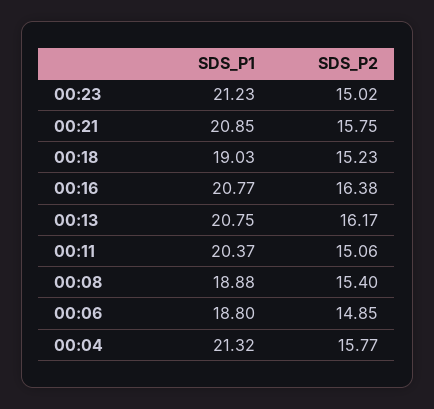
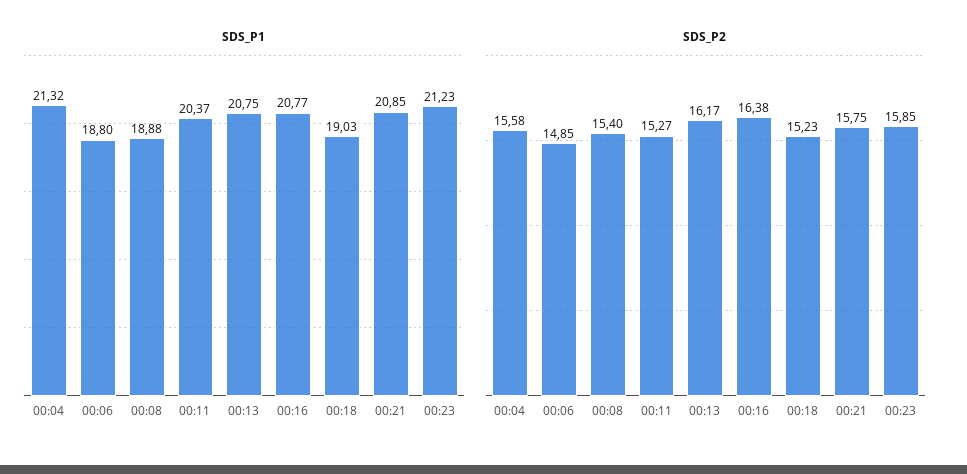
SDS_P2, 00:23: 15.02 -> 15.85
SDS_P2, 00:11: 15.06 -> 15.27
SDS_P2, 00:04: 15.77 -> 15.58

